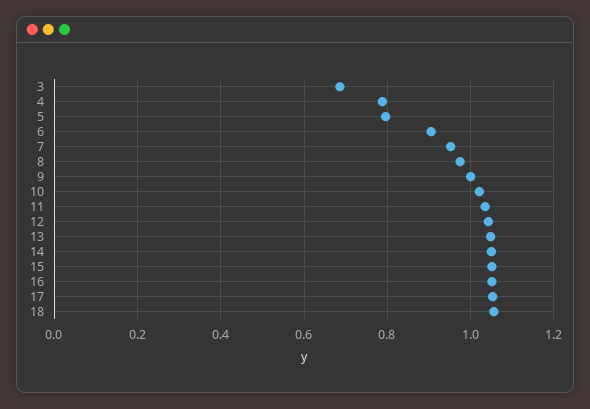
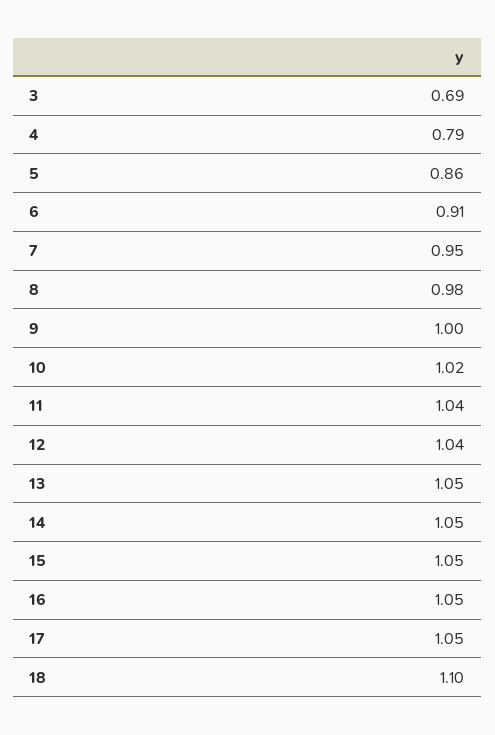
5: 0.8 -> 0.86
18: 1.06 -> 1.1

